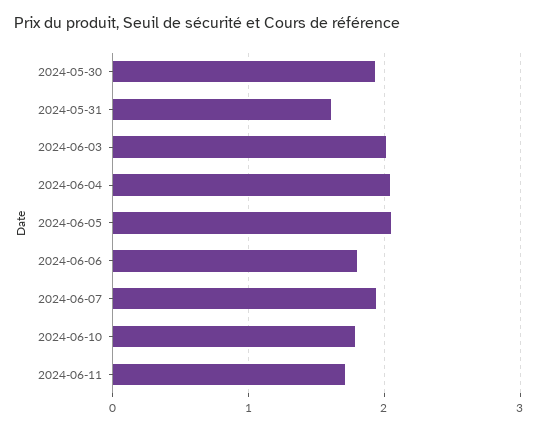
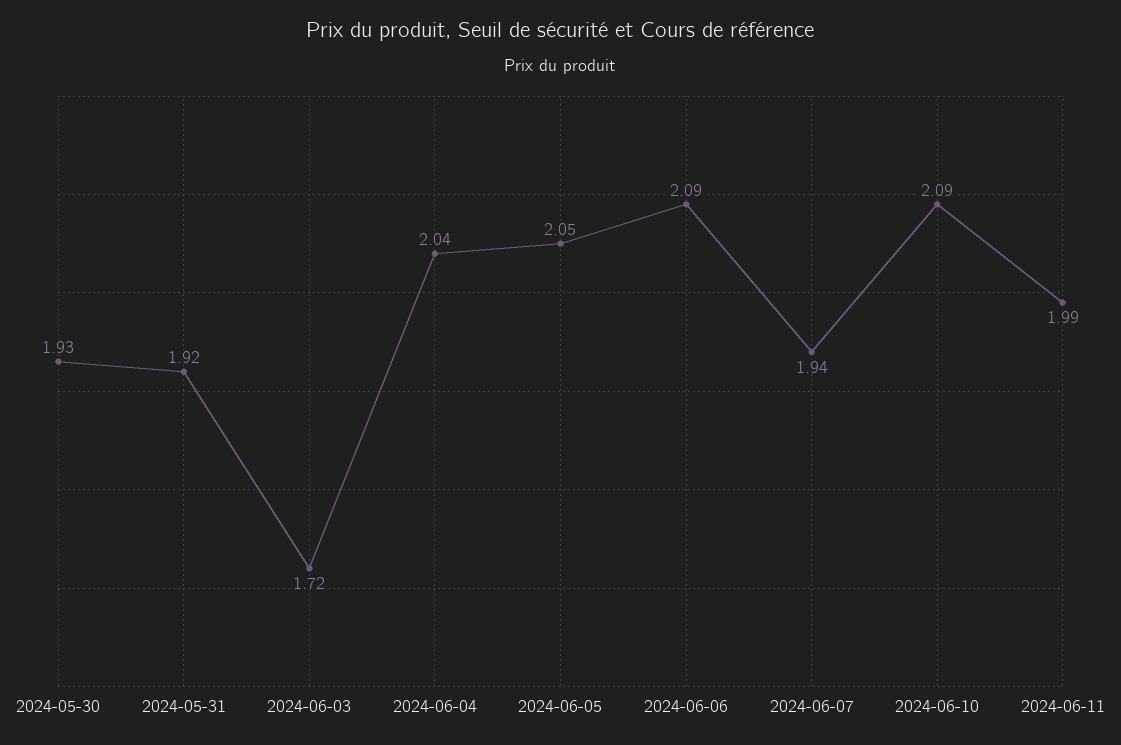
2024-05-31: 1.6 -> 1.92
2024-06-03: 2 -> 1.72
2024-06-06: 1.8 -> 2.09
2024-06-10: 1.8 -> 2.09
2024-06-11: 1.7 -> 1.99

